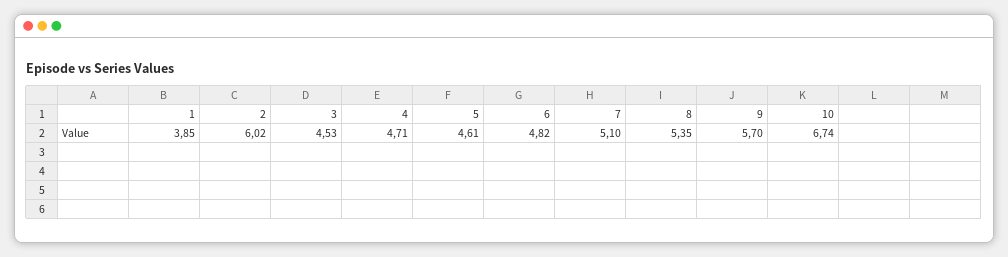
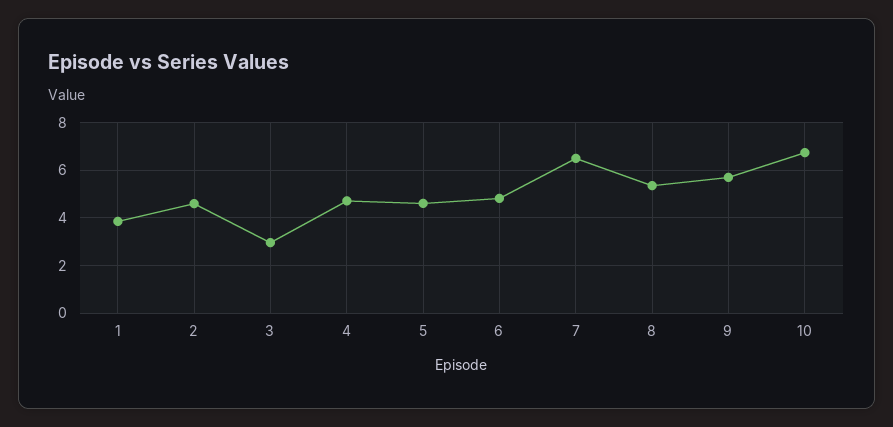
2: 6.02 -> 4.5
3: 4.53 -> 3
7: 5.1 -> 6.5

